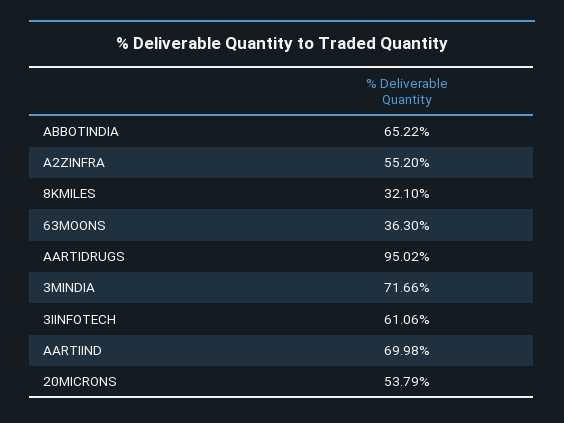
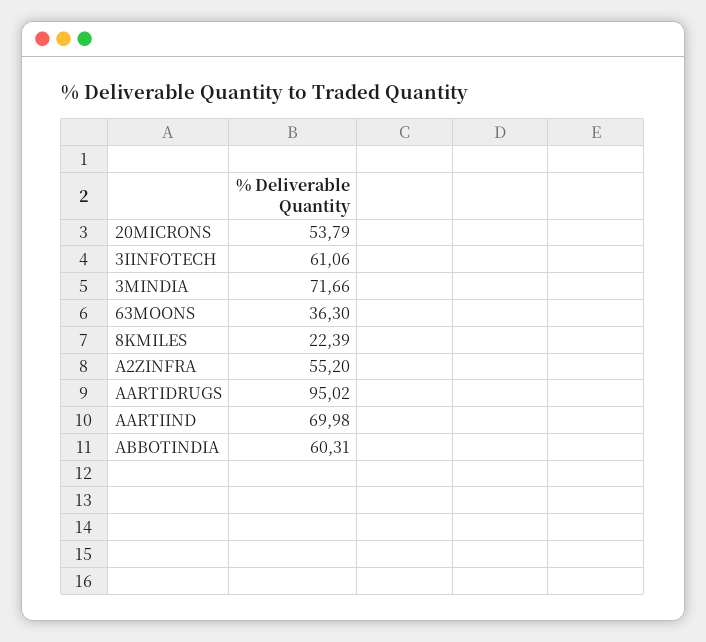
ABBOTINDIA: 65.22 -> 60.31
8KMILES: 32.1 -> 22.39

